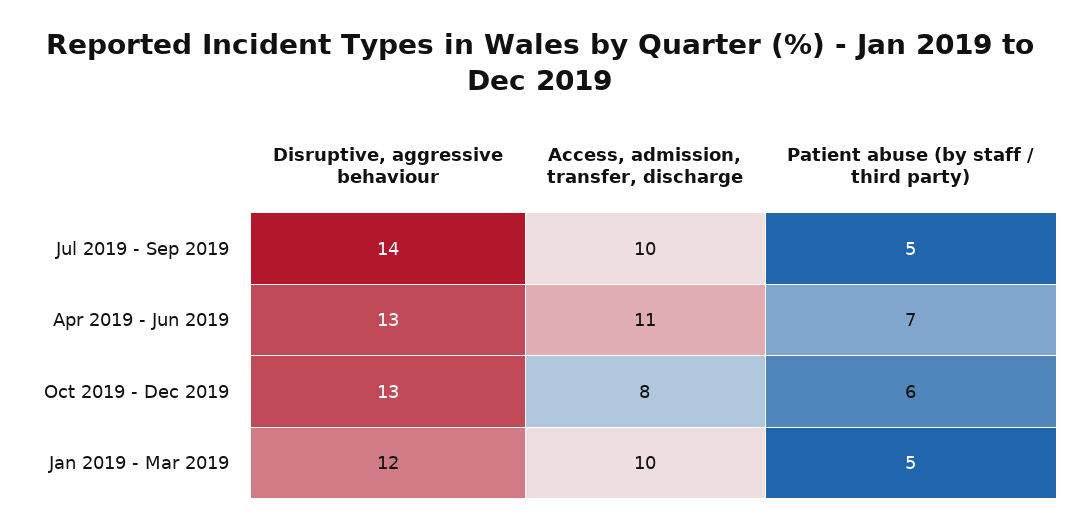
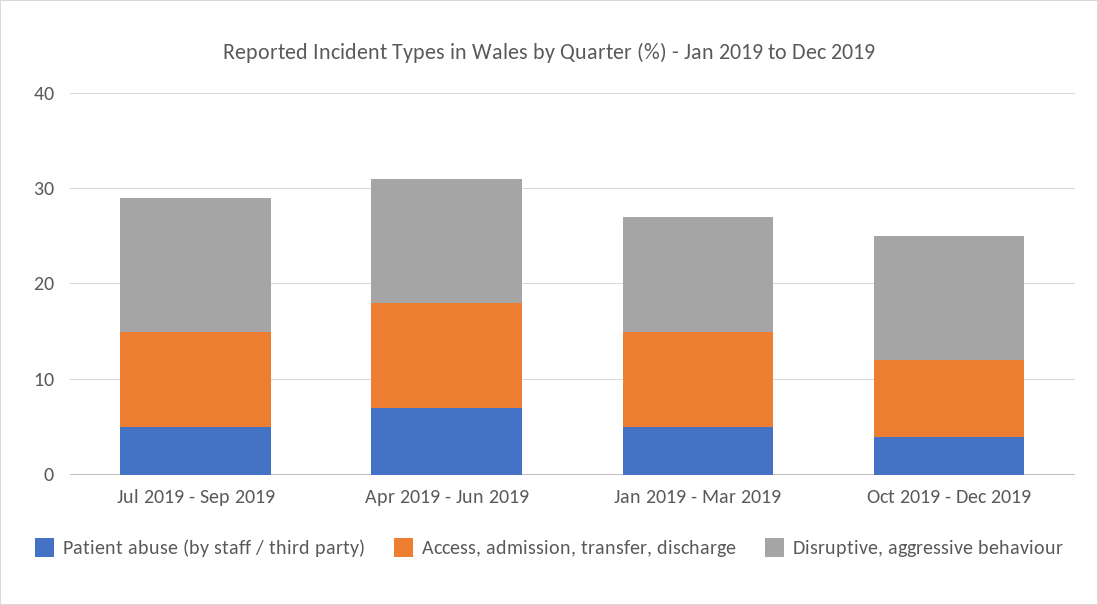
Patient abuse (by staff / third party), Oct 2019 - Dec 2019: 6 -> 4

